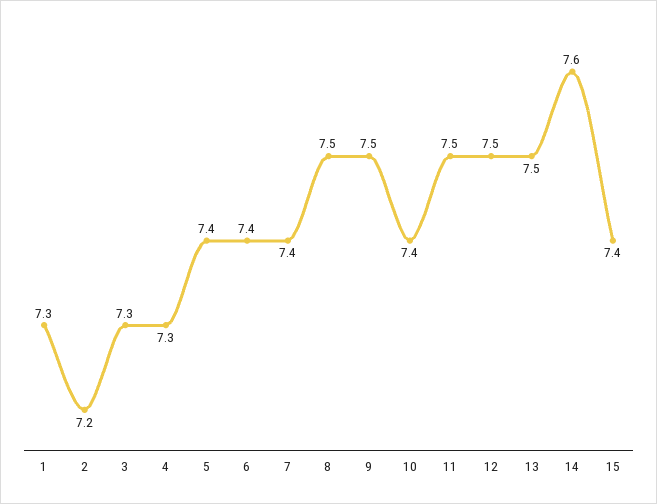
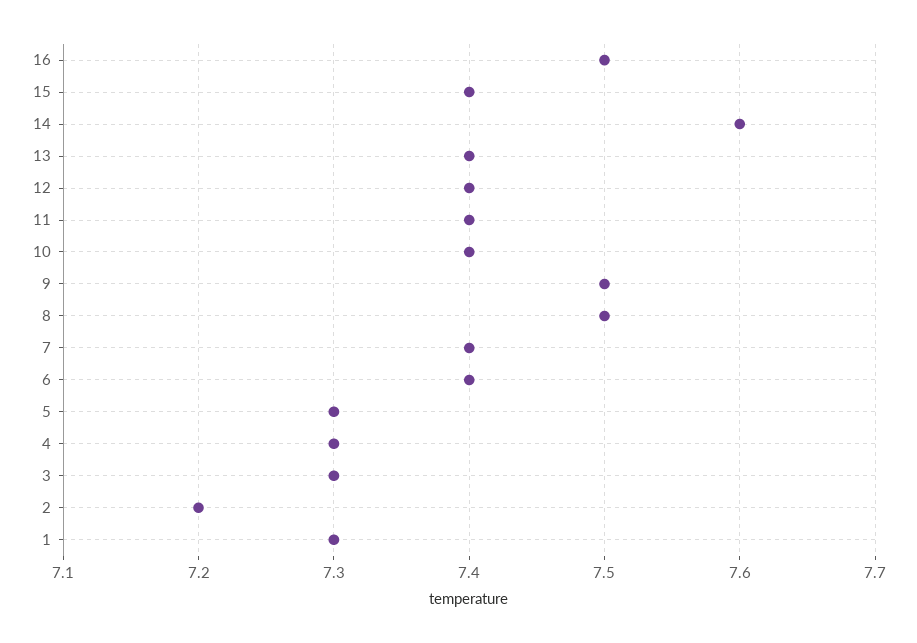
5: 7.4 -> 7.3
11: 7.5 -> 7.4
12: 7.5 -> 7.4
13: 7.5 -> 7.4
16: none -> 7.5

